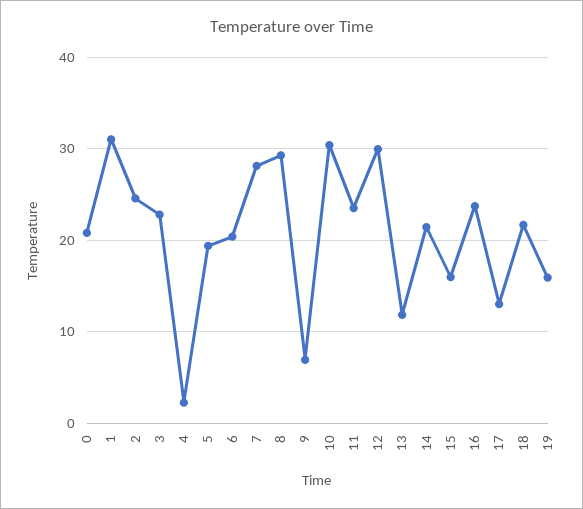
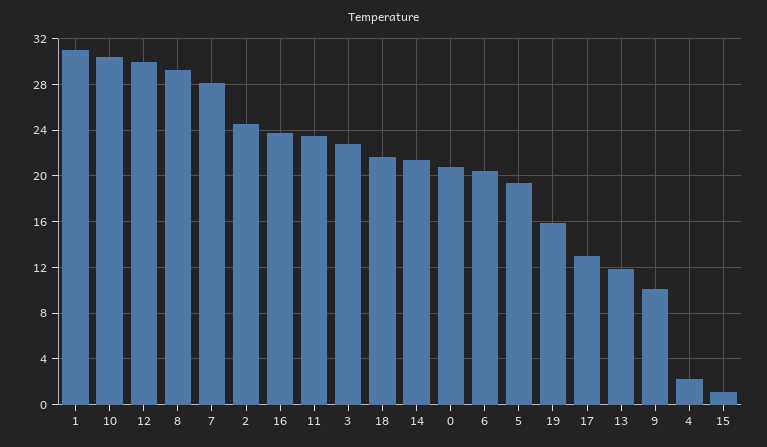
9: 7 -> 10
15: 16 -> 1

